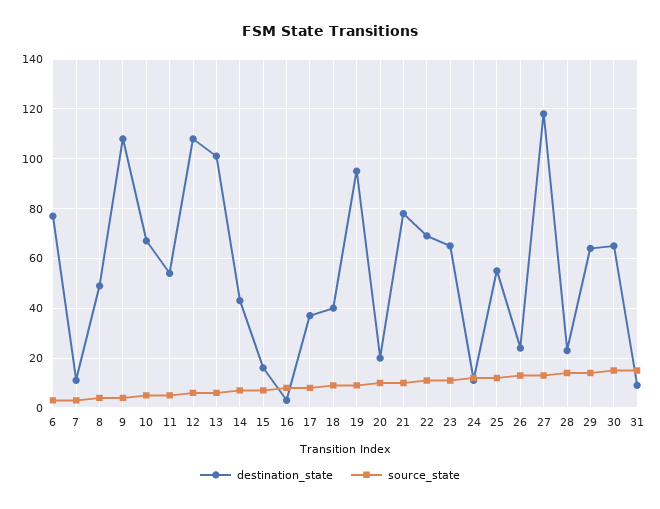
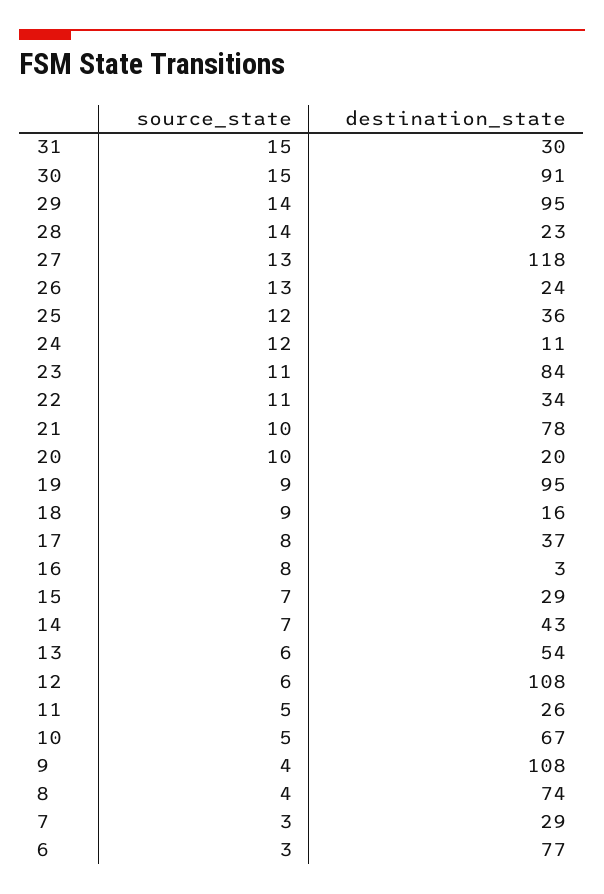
destination_state, 7: 10 -> 29
destination_state, 8: 50 -> 74
destination_state, 11: 55 -> 26
destination_state, 13: 100 -> 54
destination_state, 15: 15 -> 29
destination_state, 18: 40 -> 16
destination_state, 22: 70 -> 34
destination_state, 23: 65 -> 84
destination_state, 25: 55 -> 36
destination_state, 29: 65 -> 95
destination_state, 30: 65 -> 91
destination_state, 31: 10 -> 30

